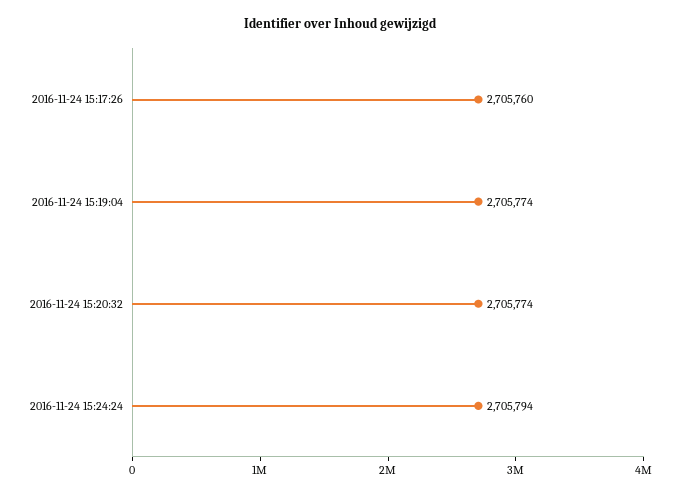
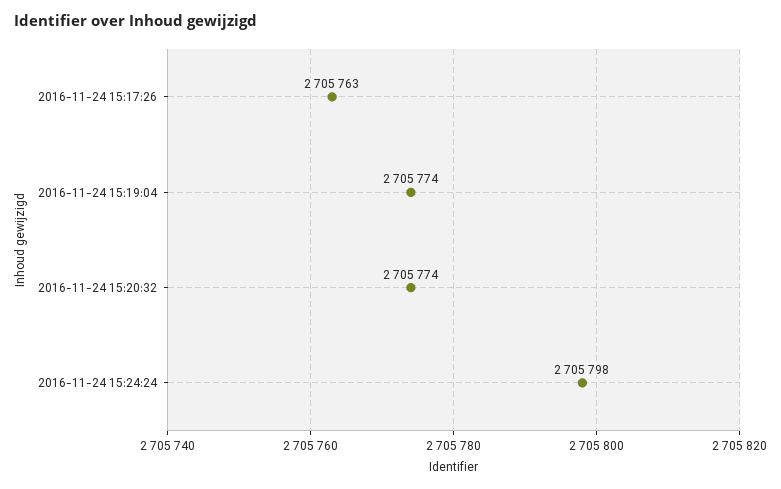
2016-11-24 15:17:26: 2705760 -> 2705763
2016-11-24 15:24:24: 2705794 -> 2705798

